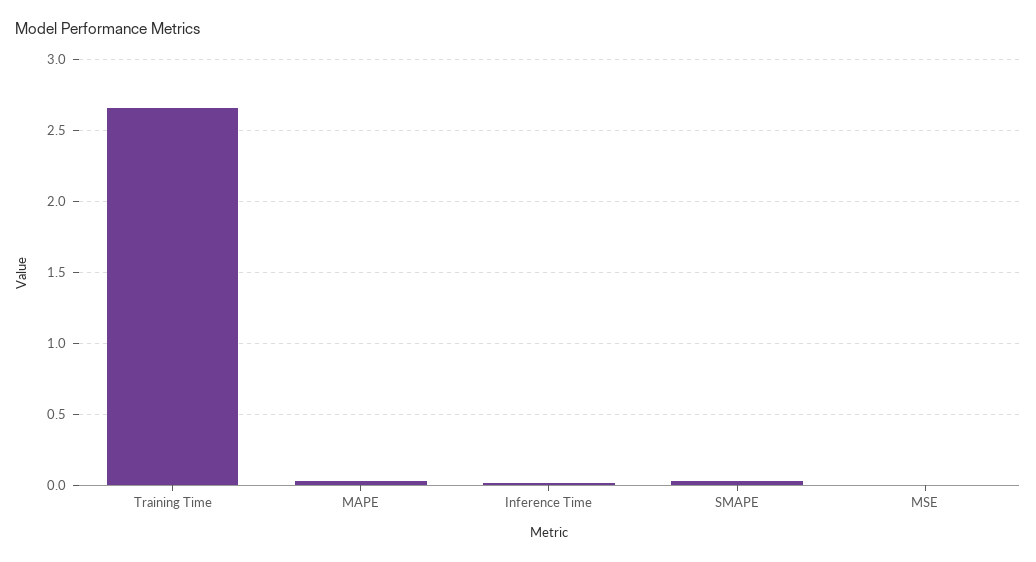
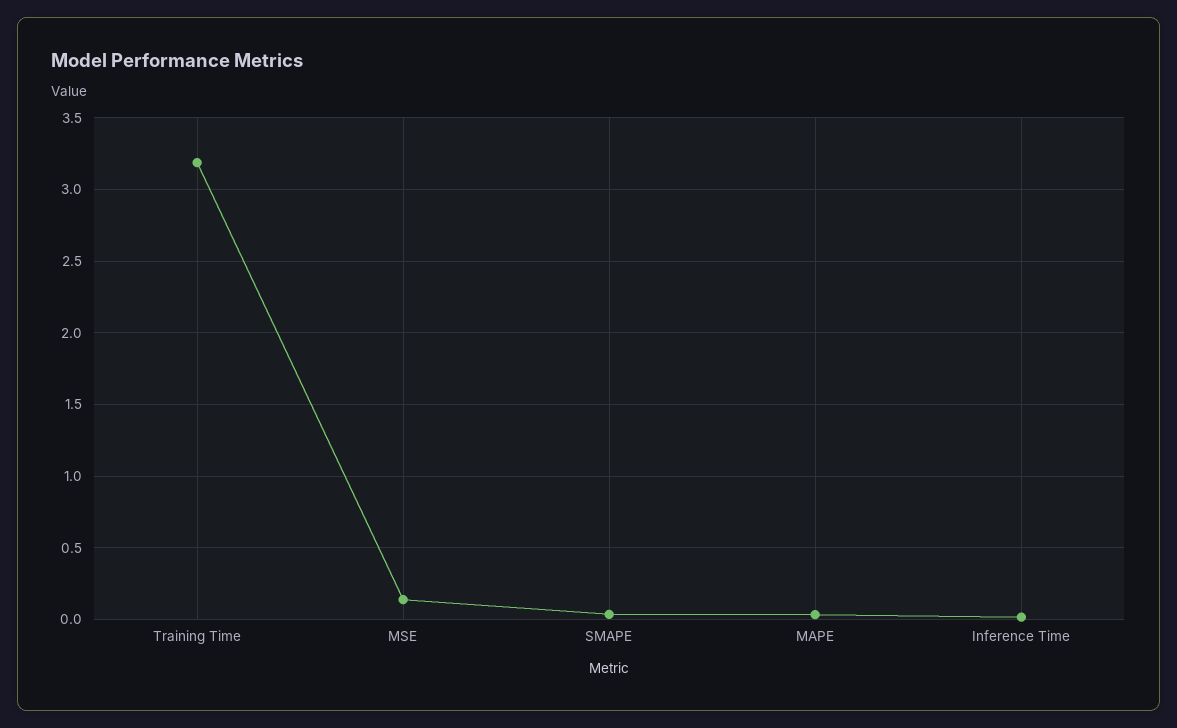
Training Time: 2.65 -> 3.2
MSE: 0 -> 0.15

